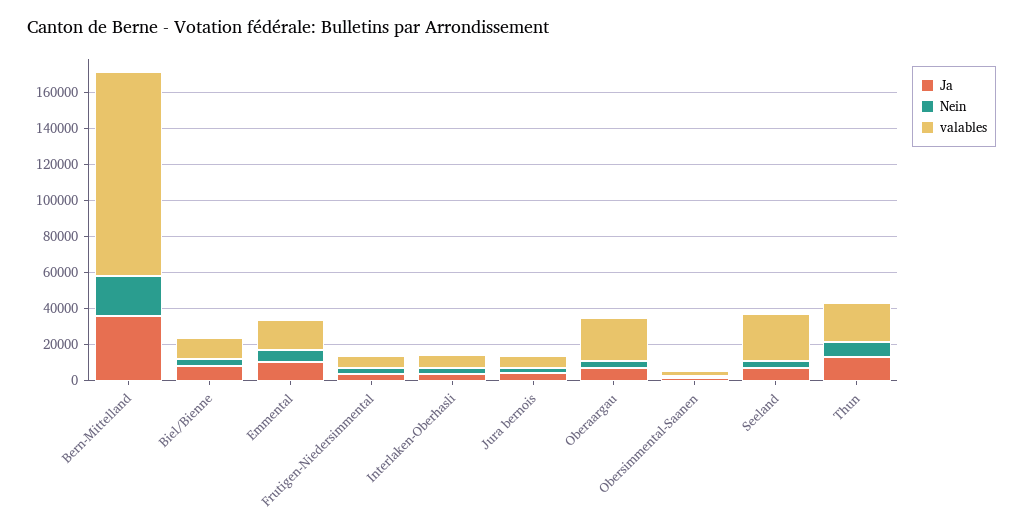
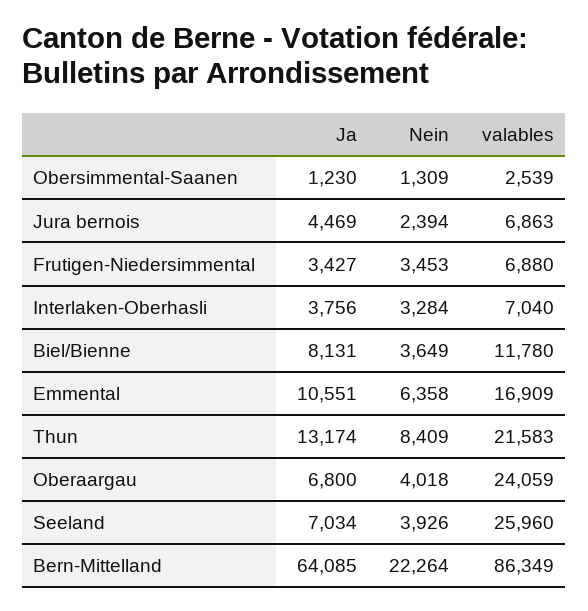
Ja, Bern-Mittelland: 35000 -> 64085
valables, Bern-Mittelland: 115000 -> 86349

